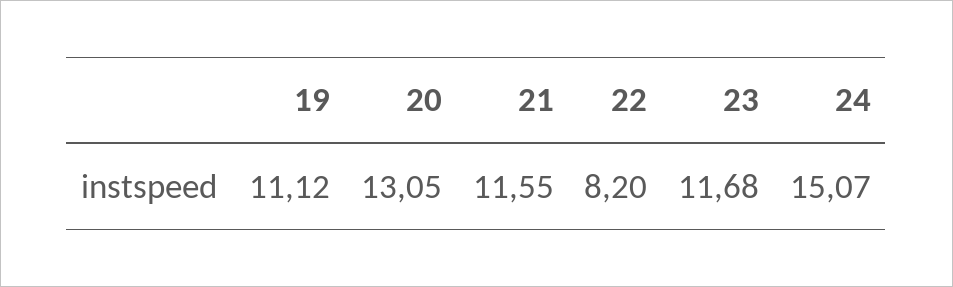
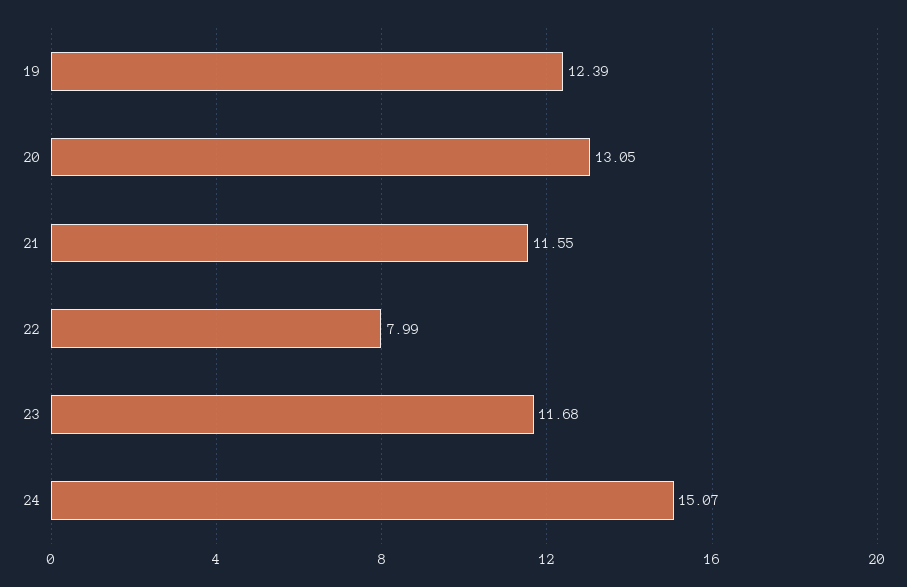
19: 11.12 -> 12.39
22: 8.2 -> 7.99

